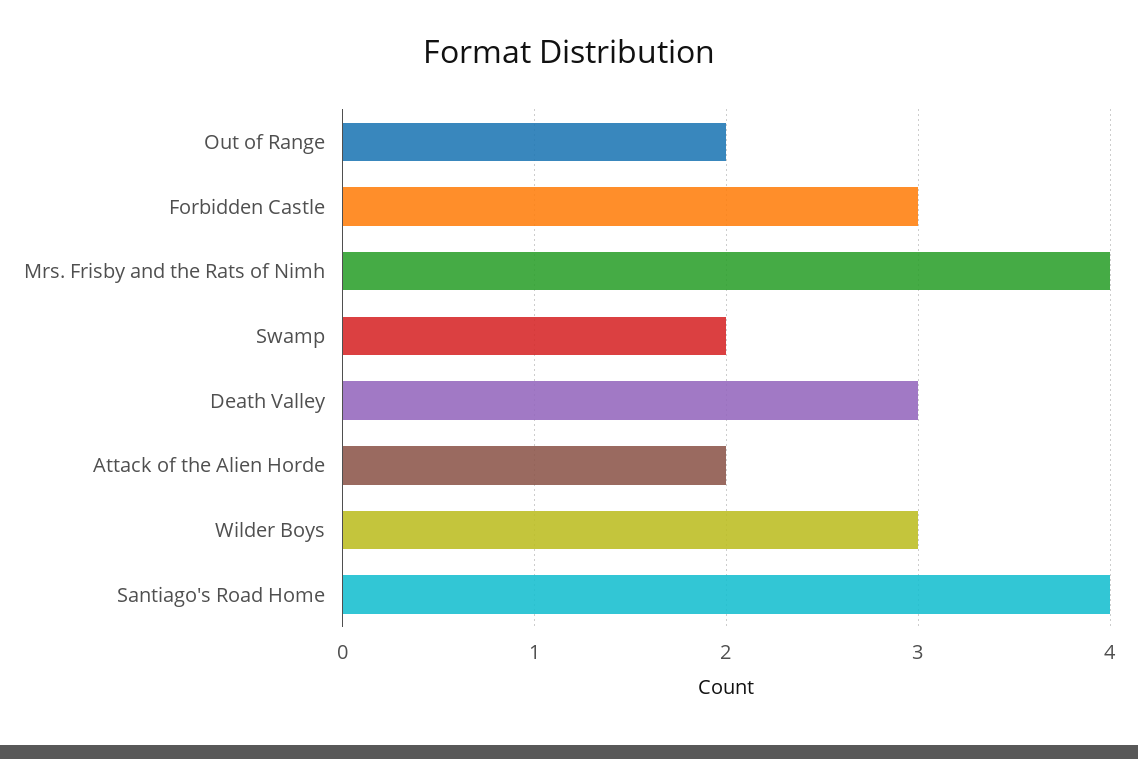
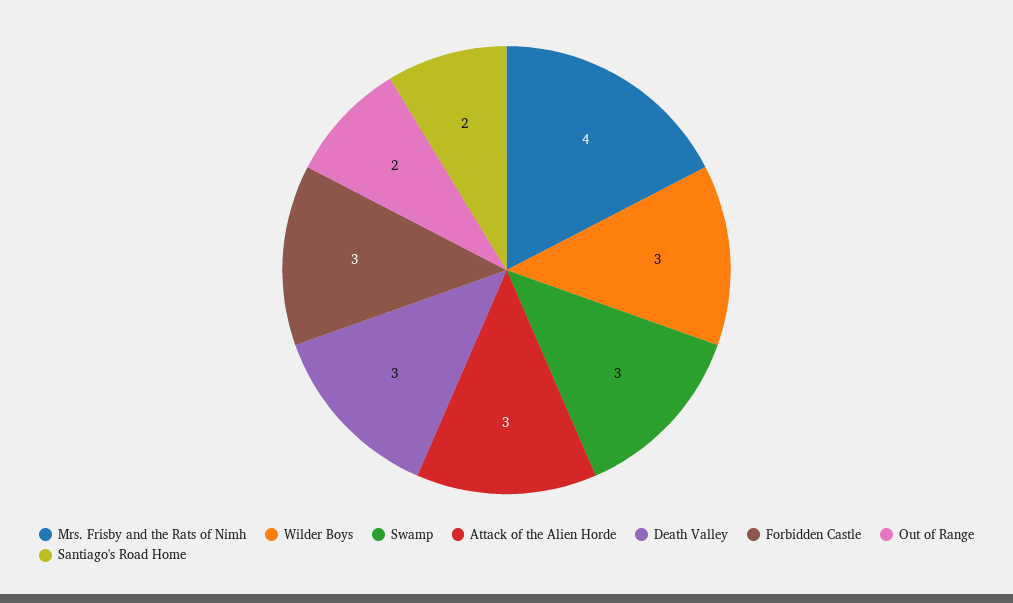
Swamp: 2 -> 3
Attack of the Alien Horde: 2 -> 3
Santiago's Road Home: 4 -> 2

